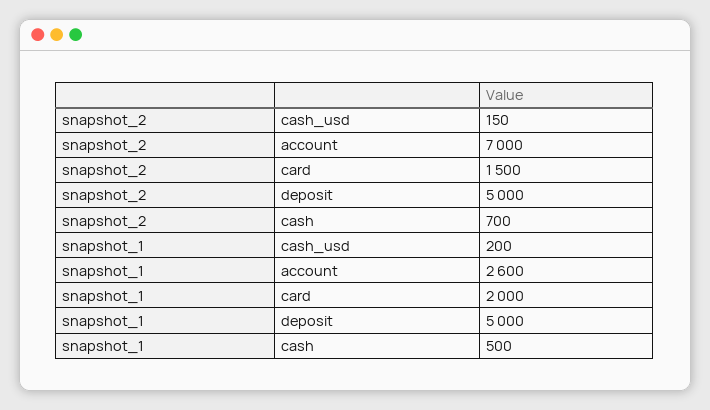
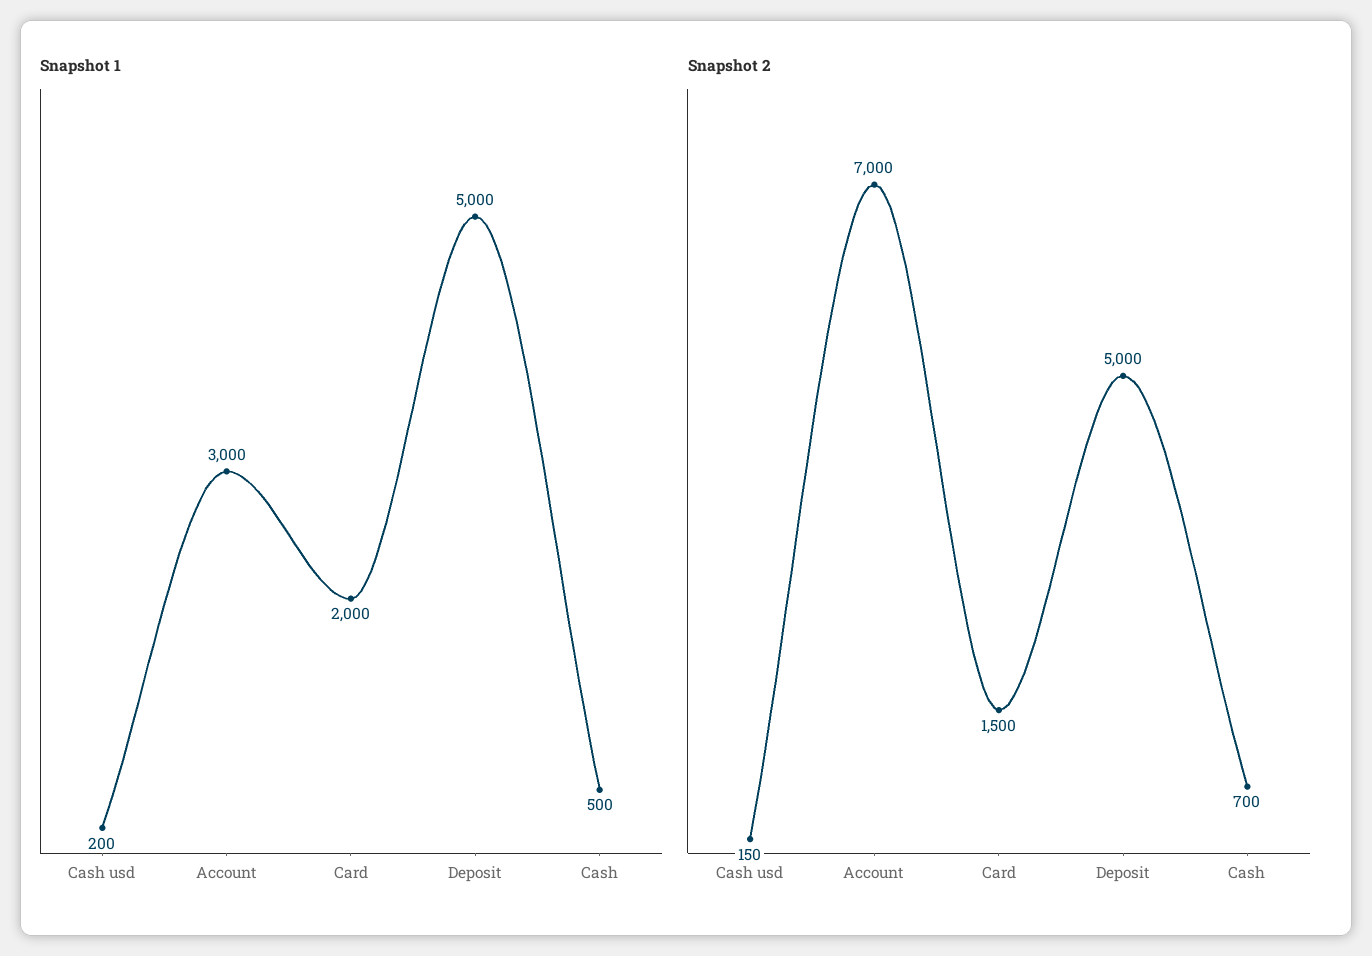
snapshot_1, account: 2600 -> 3000

